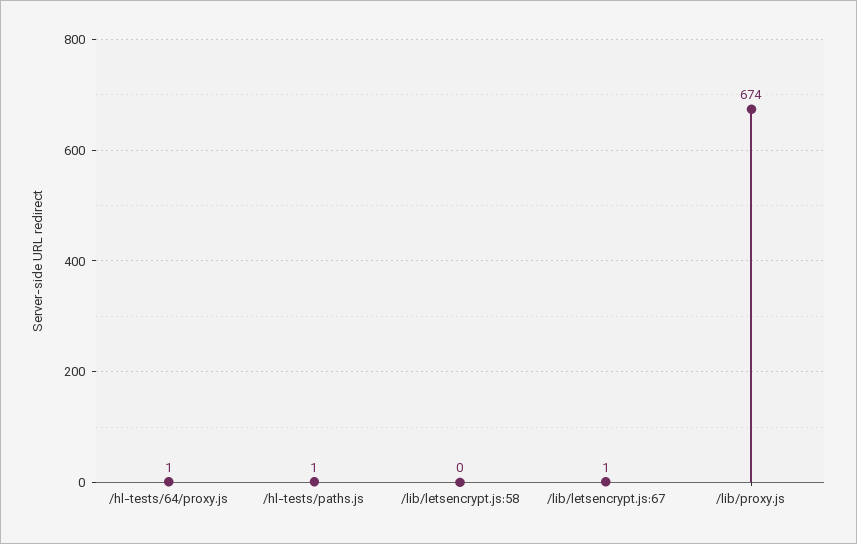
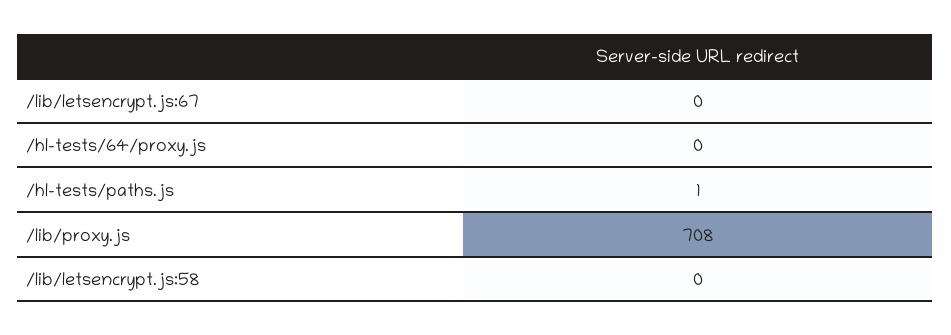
/hl-tests/64/proxy.js: 1 -> 0
/lib/letsencrypt.js:67: 1 -> 0
/lib/proxy.js: 674 -> 708

